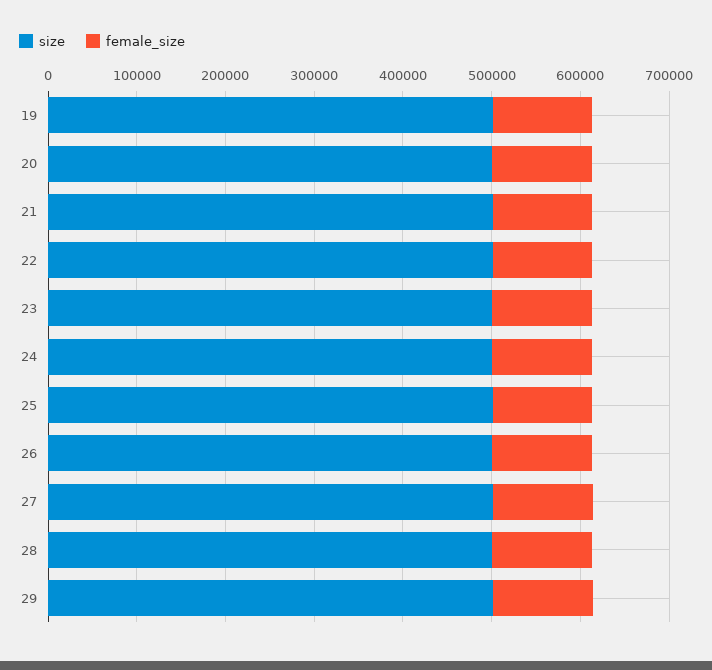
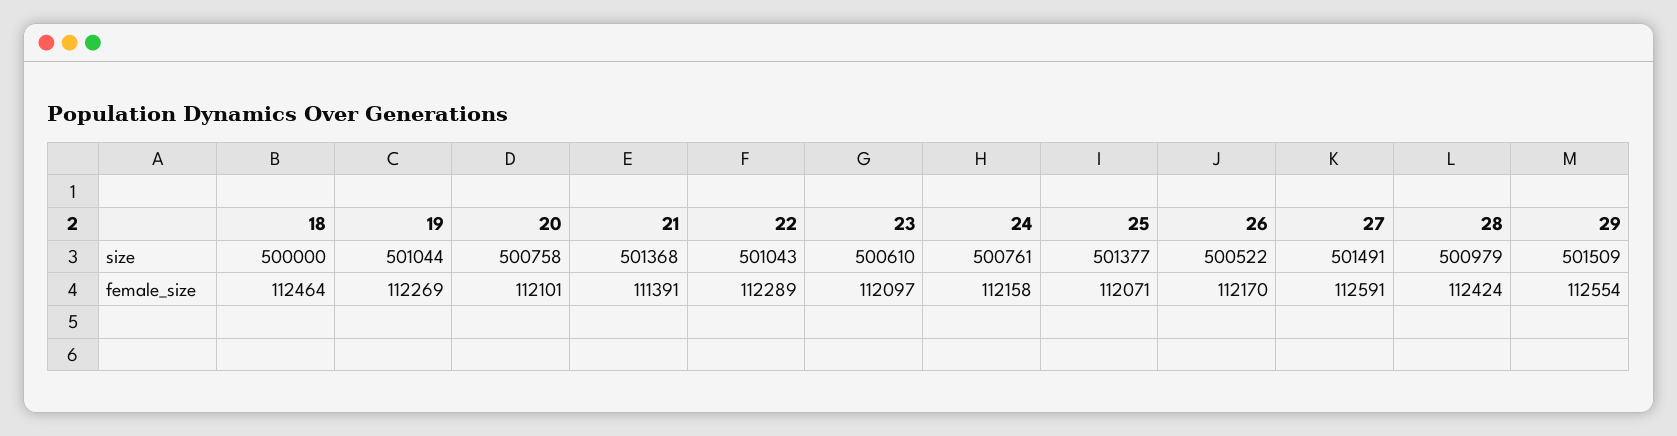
size, 18: none -> 500000
female_size, 18: none -> 112464

